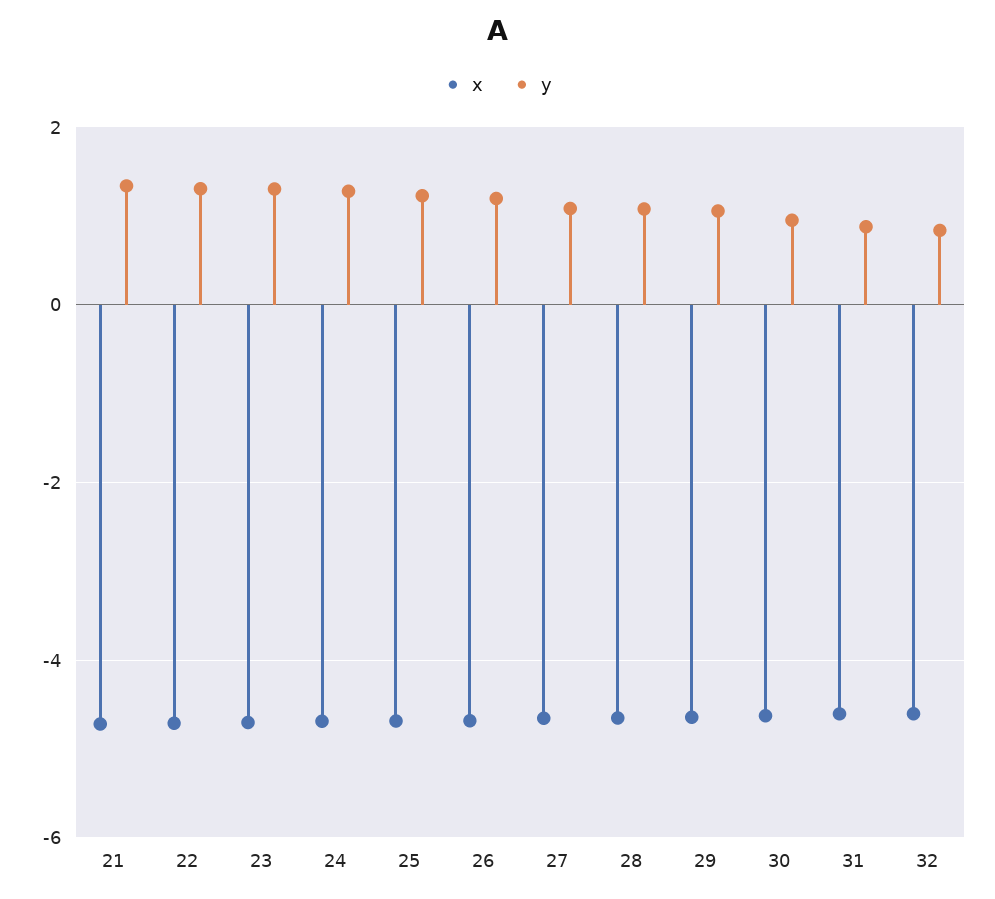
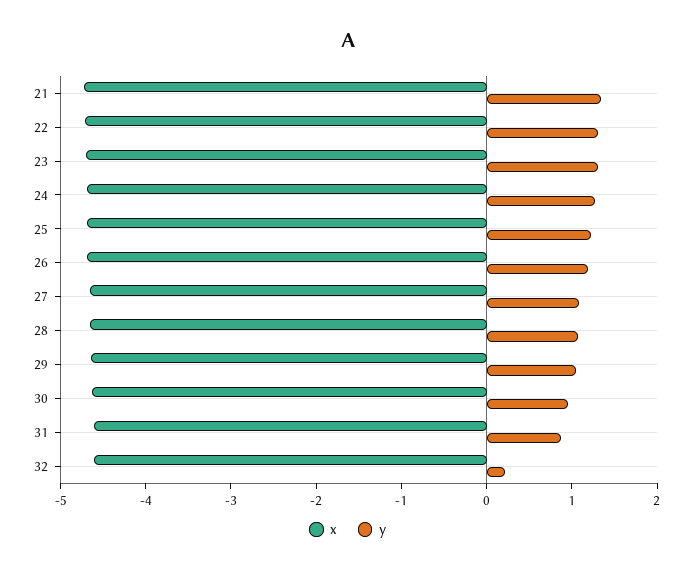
y, 32: 0.8 -> 0.2

